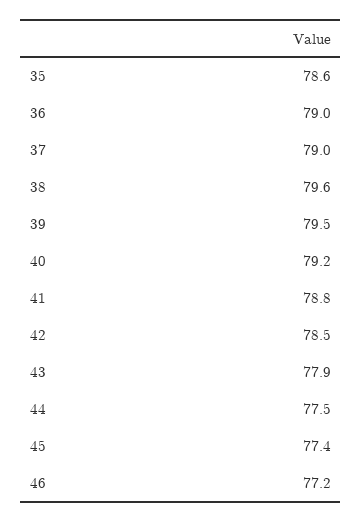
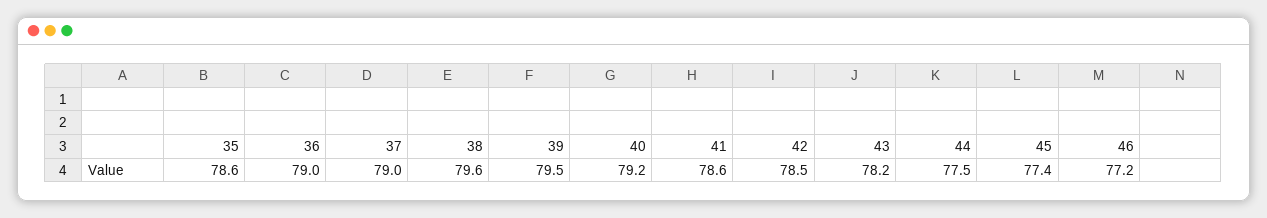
41: 78.8 -> 78.6
43: 77.9 -> 78.2

